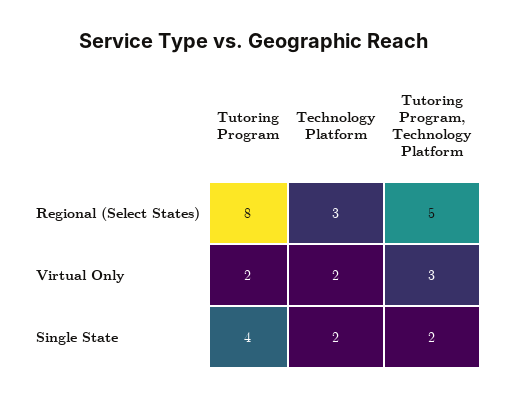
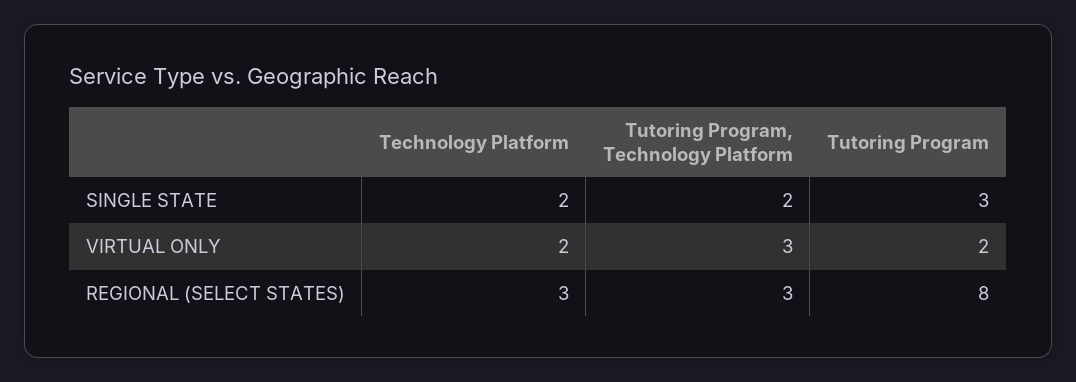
Tutoring Program, Technology Platform, Regional (Select States): 5 -> 3
Tutoring Program, Single State: 4 -> 3

